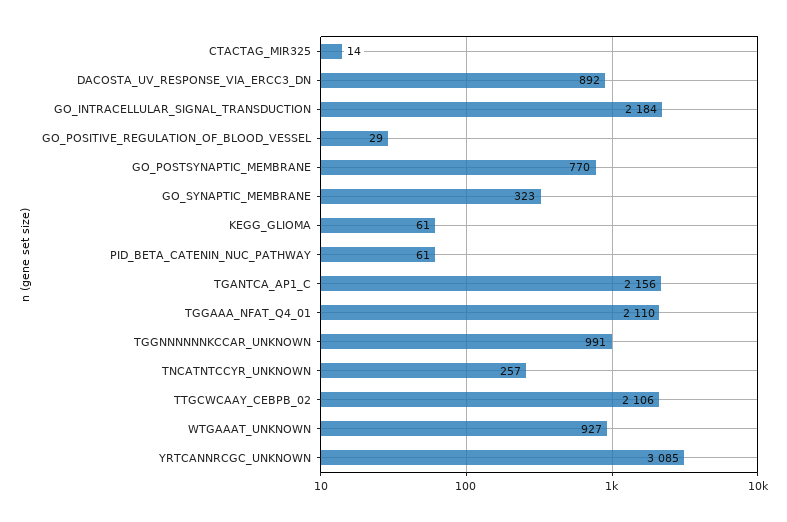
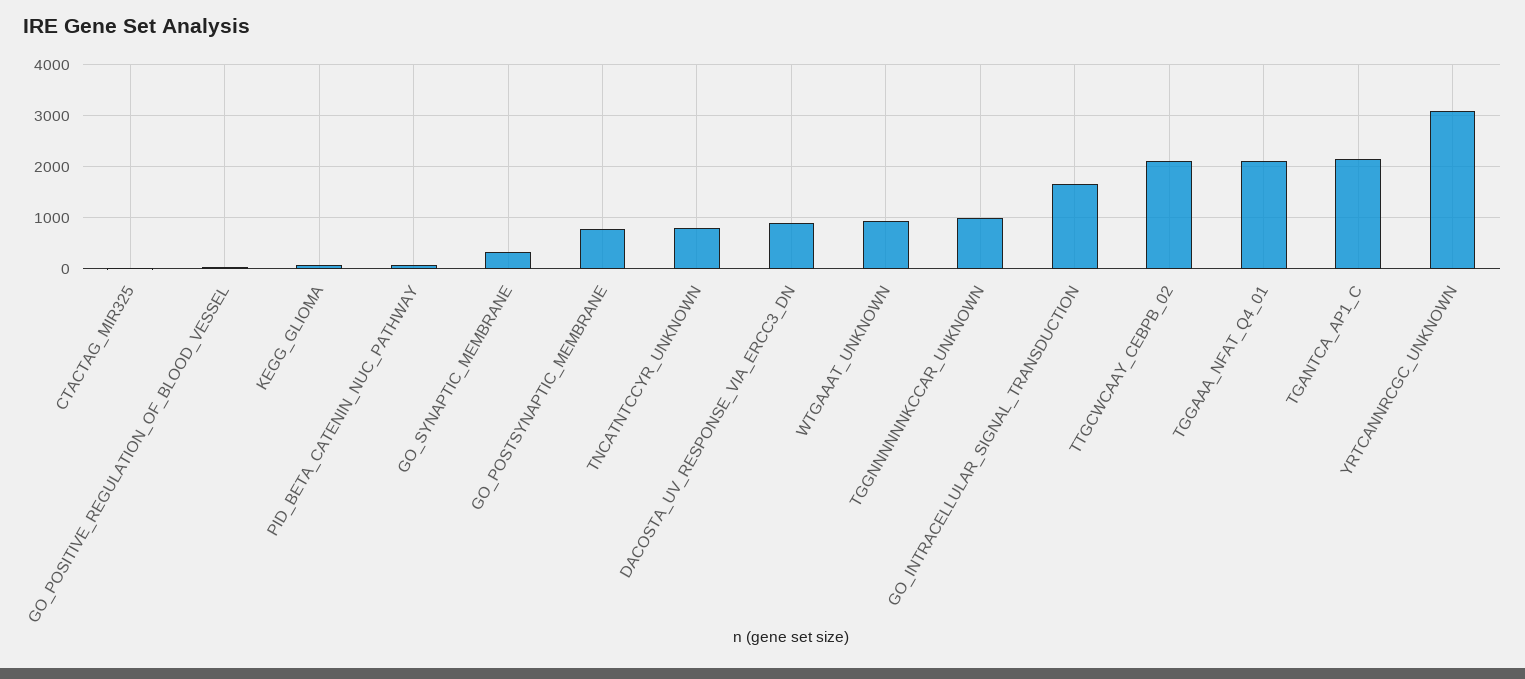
GO_INTRACELLULAR_SIGNAL_TRANSDUCTION: 2184 -> 1600
TNCATNTCCYR_UNKNOWN: 257 -> 800

